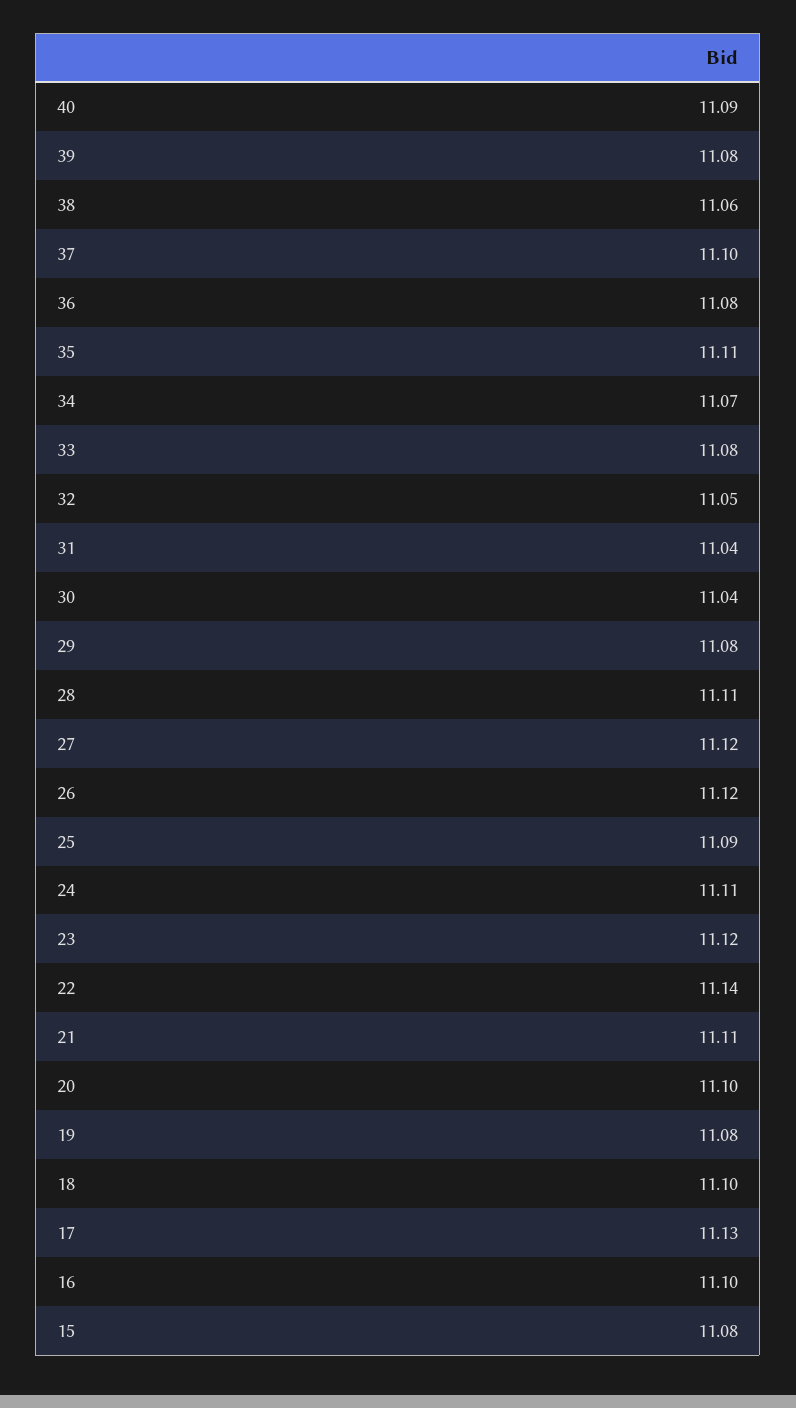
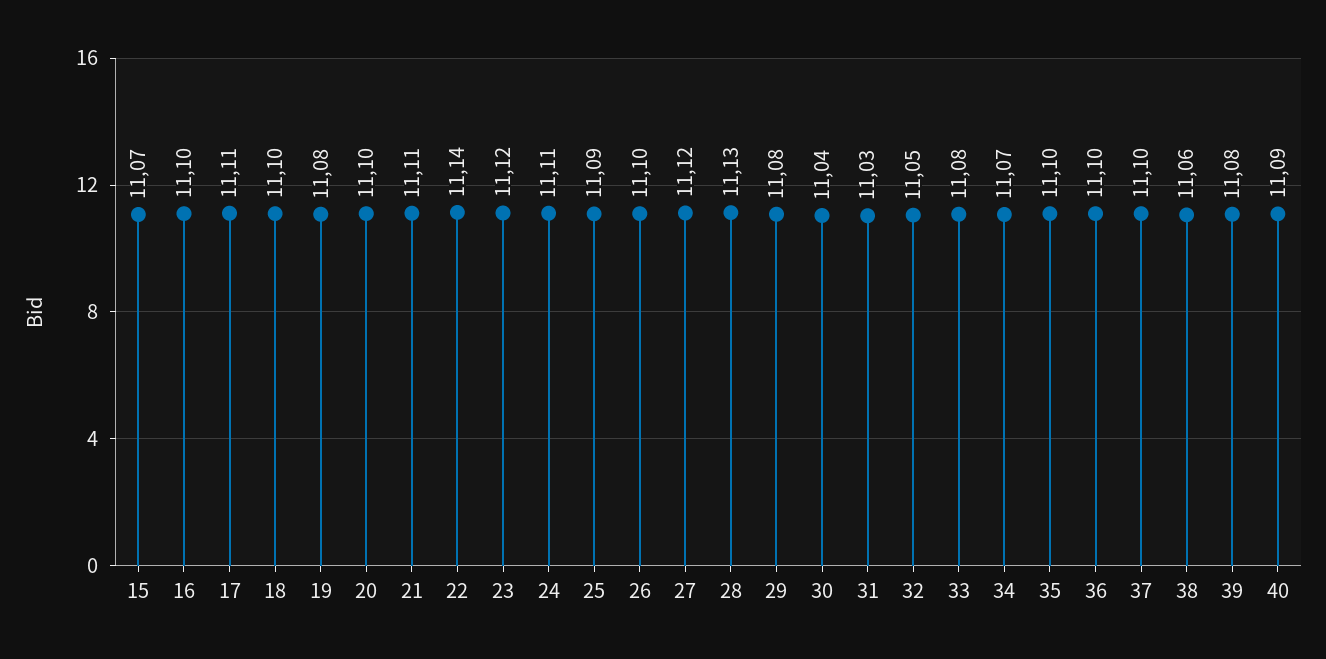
36: 11.08 -> 11.1
35: 11.11 -> 11.1
31: 11.04 -> 11.03
28: 11.11 -> 11.13
26: 11.12 -> 11.1
17: 11.13 -> 11.11
15: 11.08 -> 11.07

